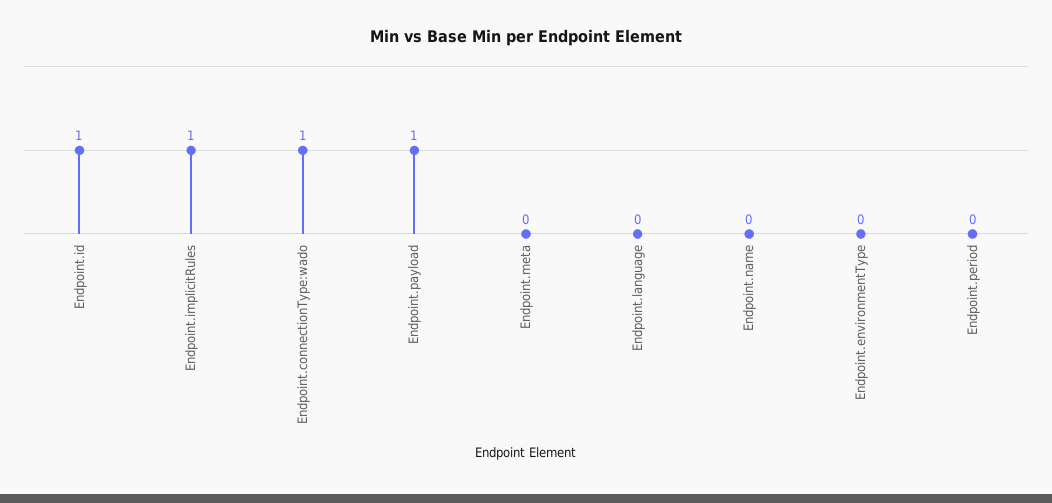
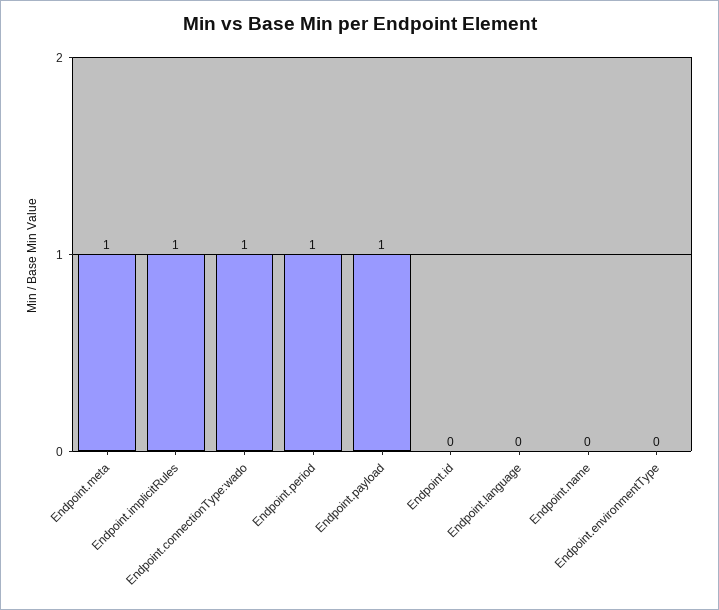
Endpoint.id: 1 -> 0
Endpoint.meta: 0 -> 1
Endpoint.period: 0 -> 1

